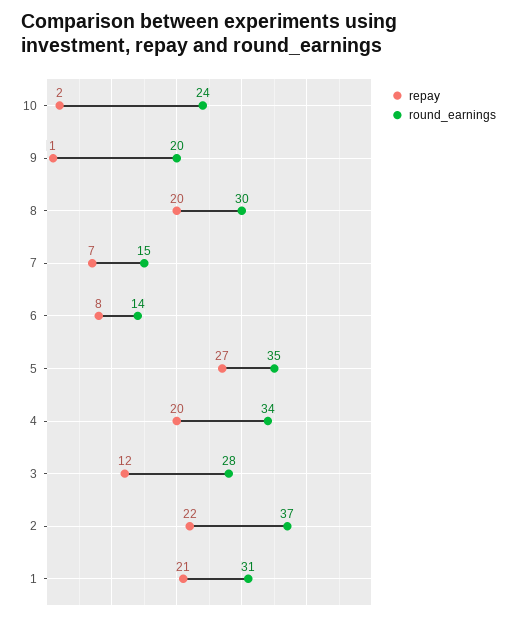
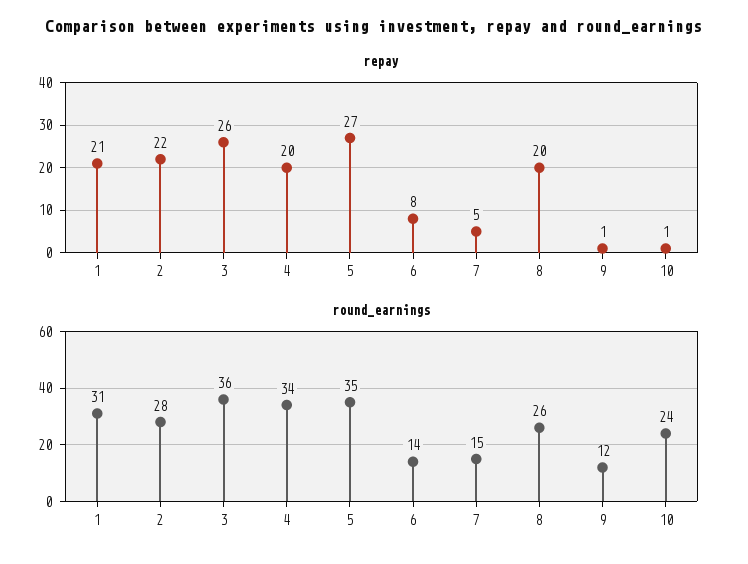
repay, 10: 2 -> 1
round_earnings, 9: 20 -> 12
round_earnings, 8: 30 -> 26
repay, 7: 7 -> 5
repay, 3: 12 -> 26
round_earnings, 3: 28 -> 36
round_earnings, 2: 37 -> 28

